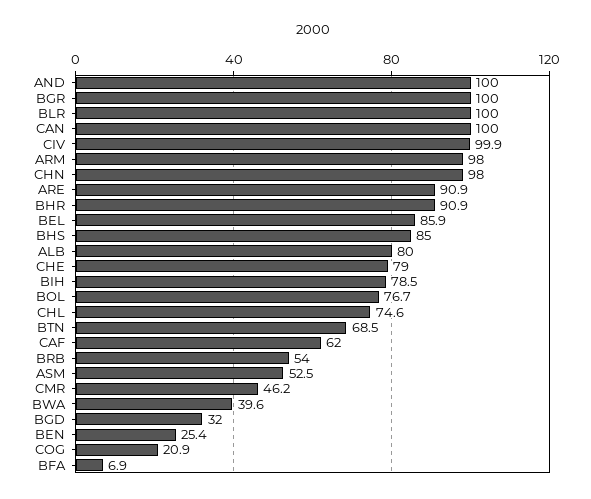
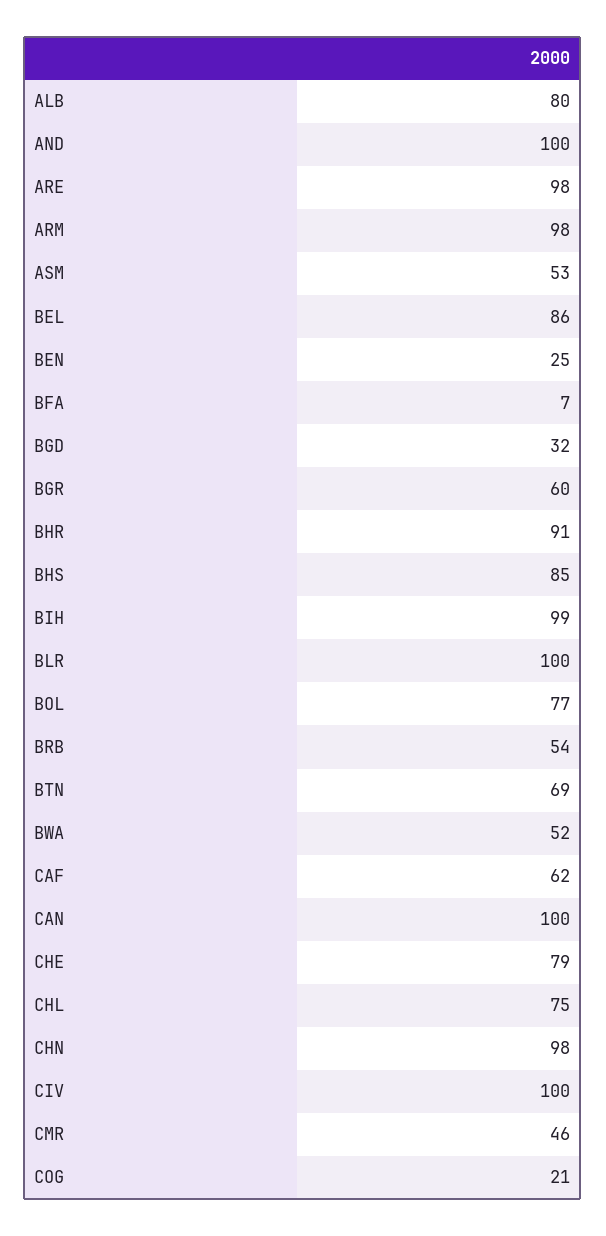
BGR: 100 -> 60
ARE: 90.9 -> 98
BIH: 78.5 -> 99
BWA: 39.6 -> 52

